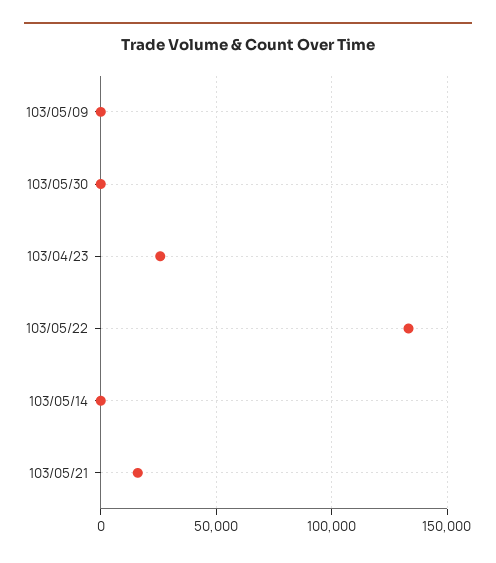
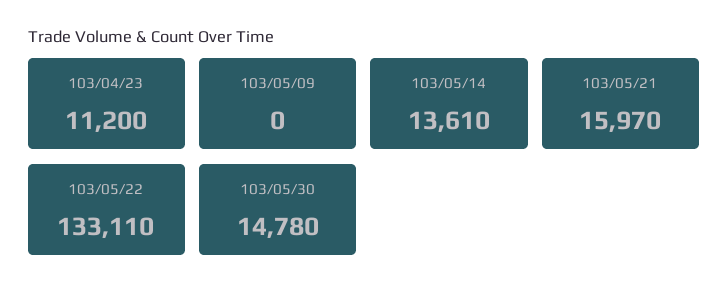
103/05/30: 0 -> 14780
103/04/23: 25000 -> 11200
103/05/14: 0 -> 13610

